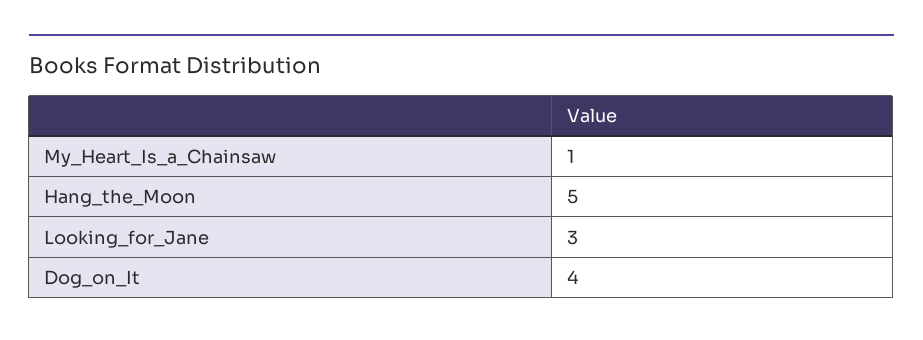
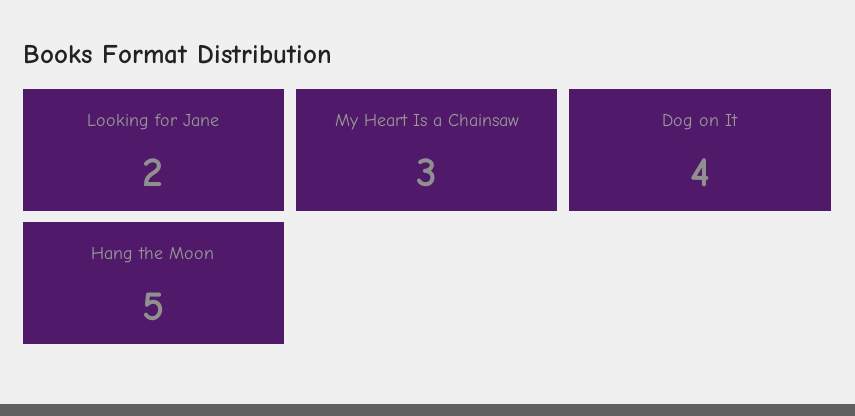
My_Heart_Is_a_Chainsaw: 1 -> 3
Looking_for_Jane: 3 -> 2

